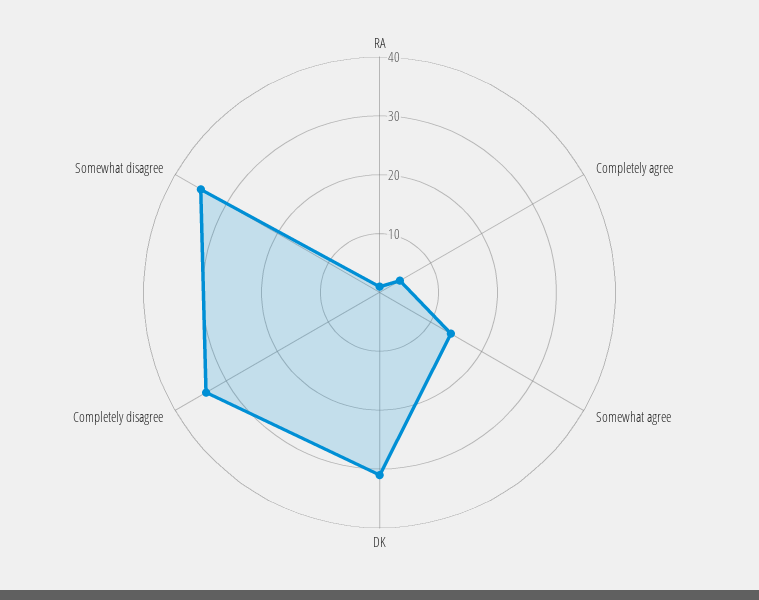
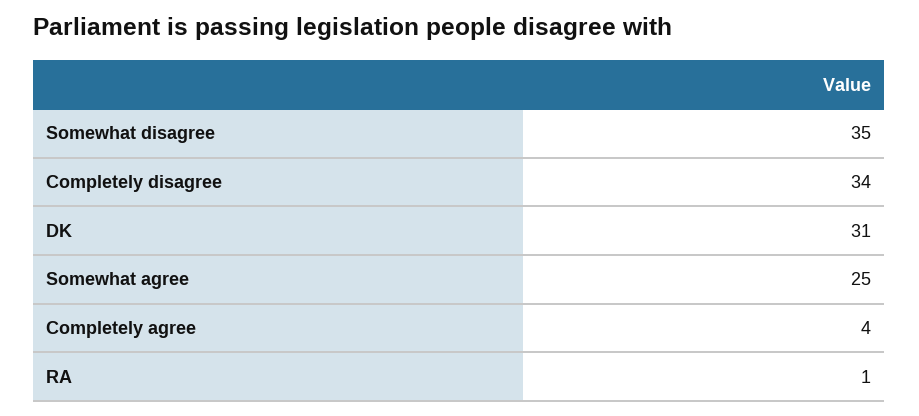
Somewhat agree: 15 -> 25

